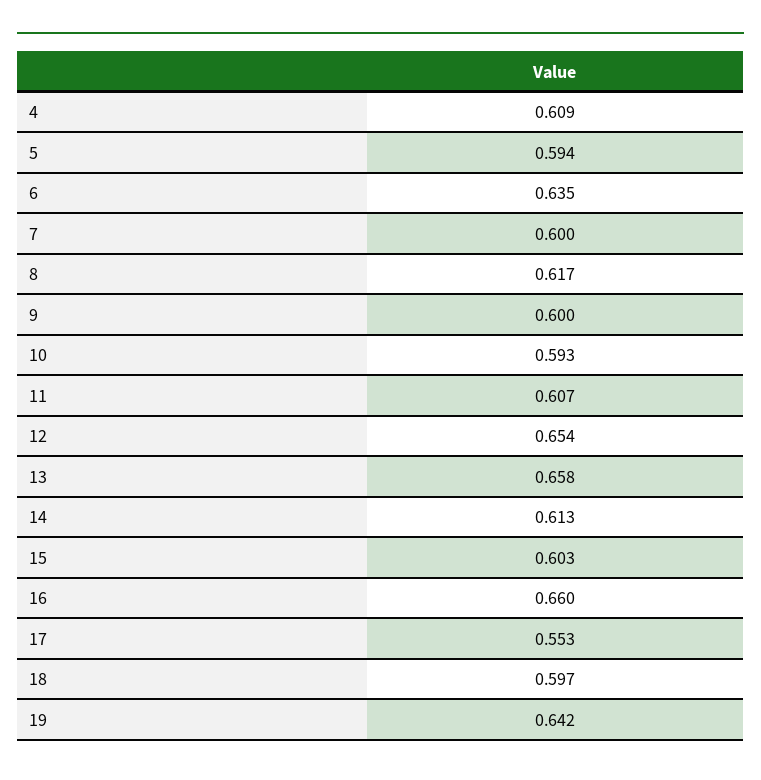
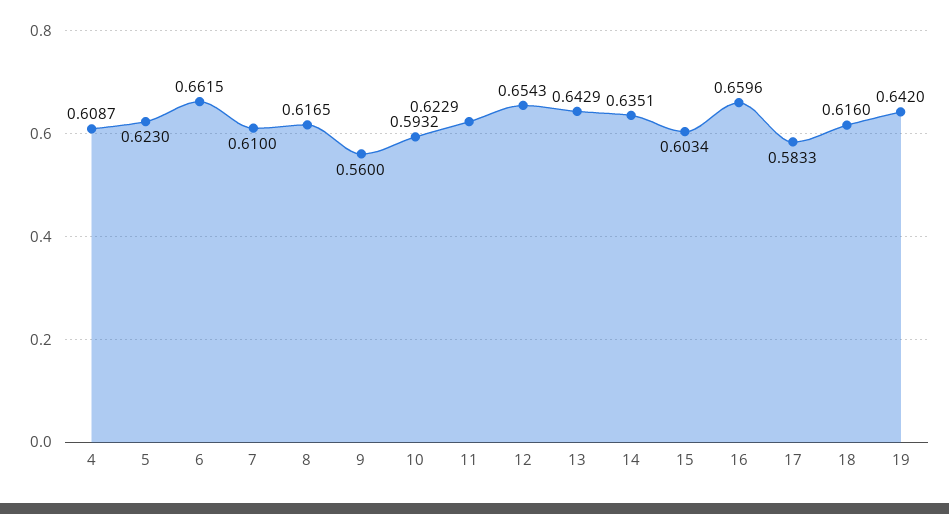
5: 0.594 -> 0.623
6: 0.635 -> 0.6615
7: 0.6 -> 0.61
9: 0.6 -> 0.56
11: 0.607 -> 0.6229
13: 0.658 -> 0.6429
14: 0.613 -> 0.6351
17: 0.553 -> 0.5833
18: 0.597 -> 0.616

